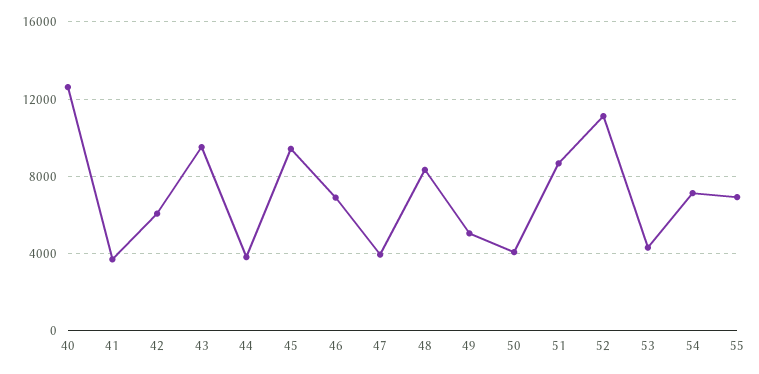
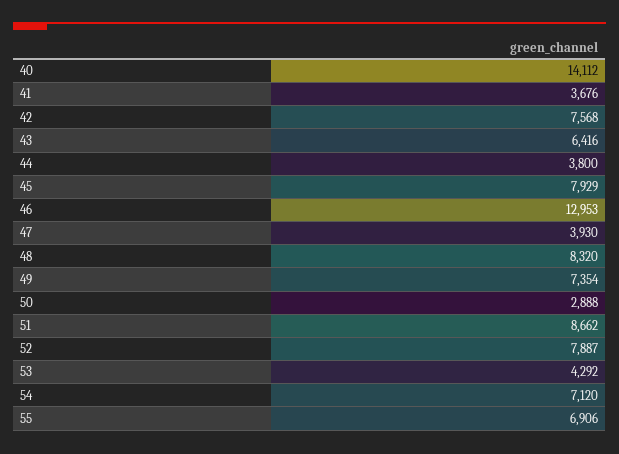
40: 12500 -> 14112
42: 6000 -> 7568
43: 9500 -> 6416
45: 9500 -> 7929
46: 7000 -> 12953
49: 5000 -> 7354
50: 4000 -> 2888
52: 11000 -> 7887

